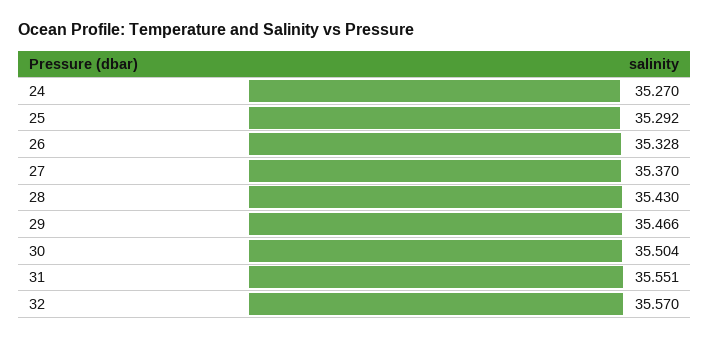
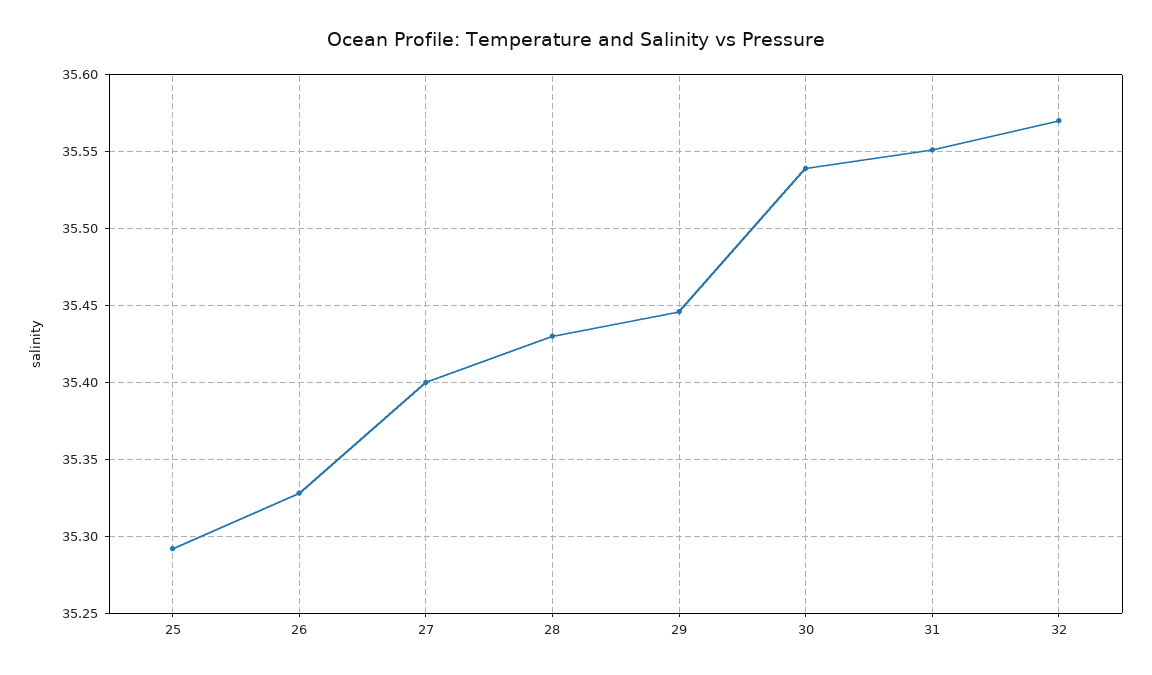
24: 35.27 -> none
27: 35.37 -> 35.4
29: 35.466 -> 35.445
30: 35.504 -> 35.54

